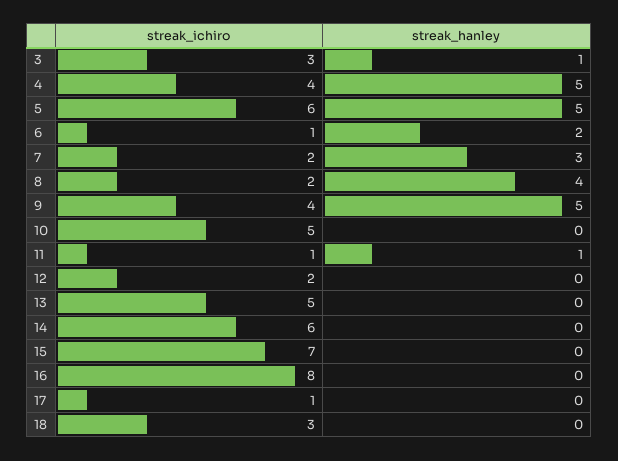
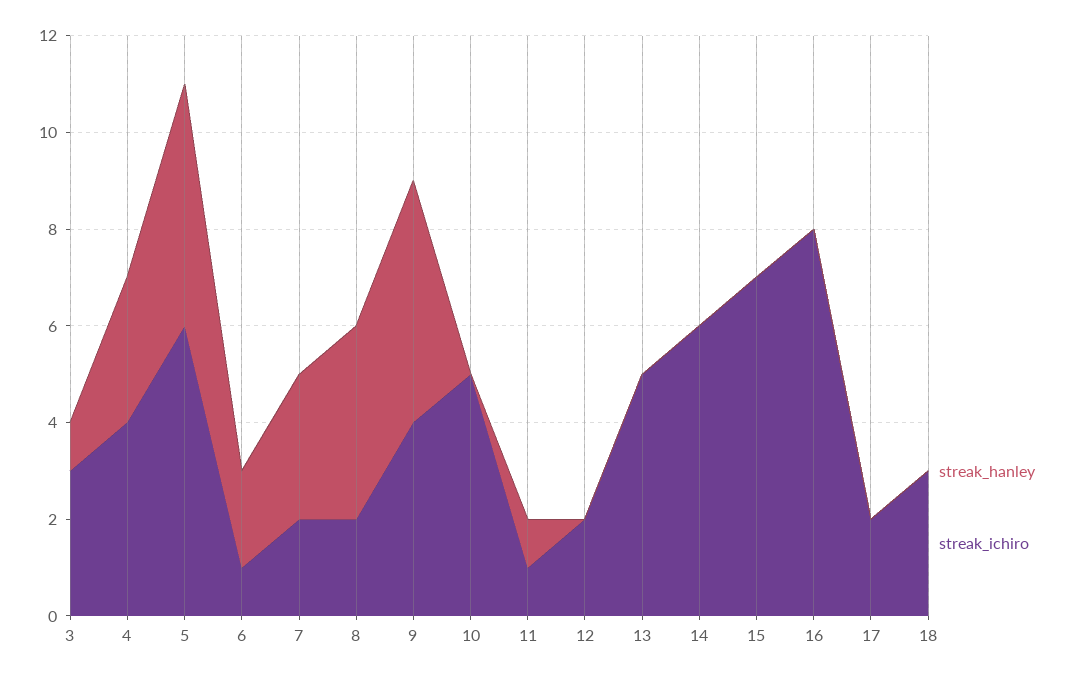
streak_hanley, 4: 5 -> 3
streak_ichiro, 17: 1 -> 2

